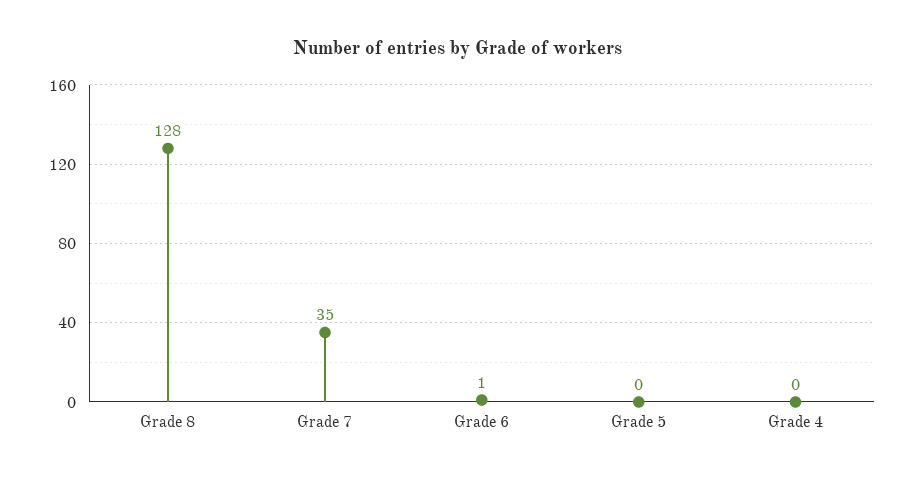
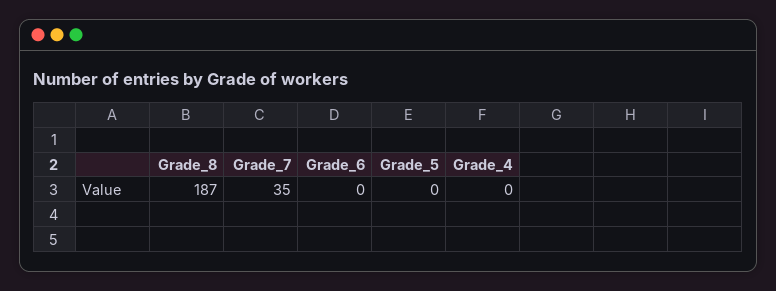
Grade 8: 128 -> 187
Grade 6: 1 -> 0

